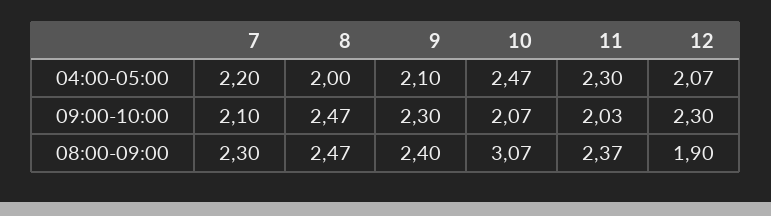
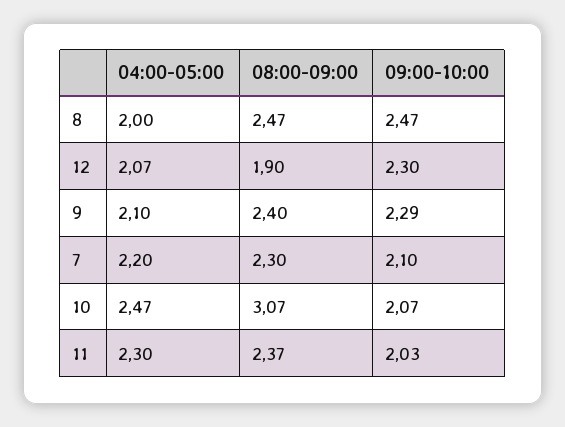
9, 09:00-10:00: 2.3 -> 2.29

